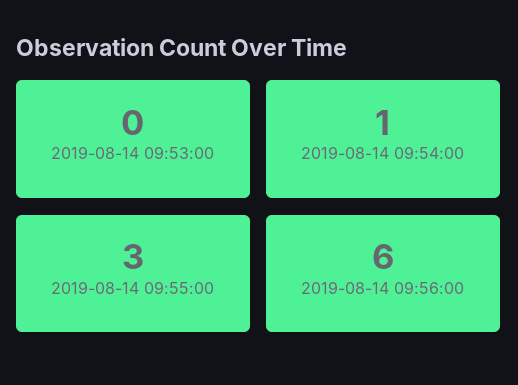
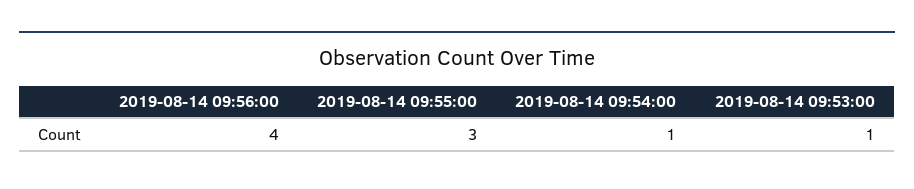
2019-08-14 09:53:00: 0 -> 1
2019-08-14 09:56:00: 6 -> 4

